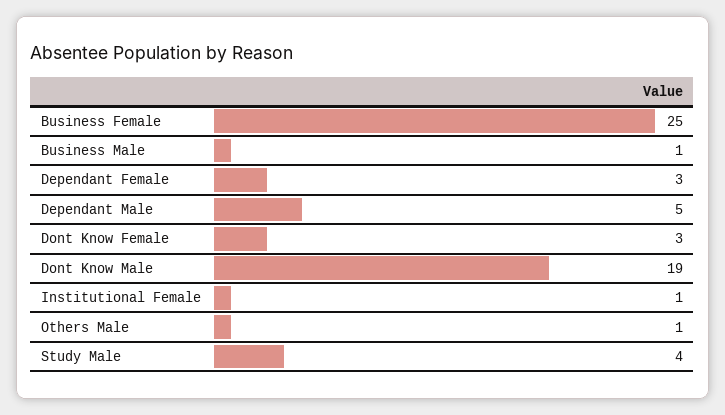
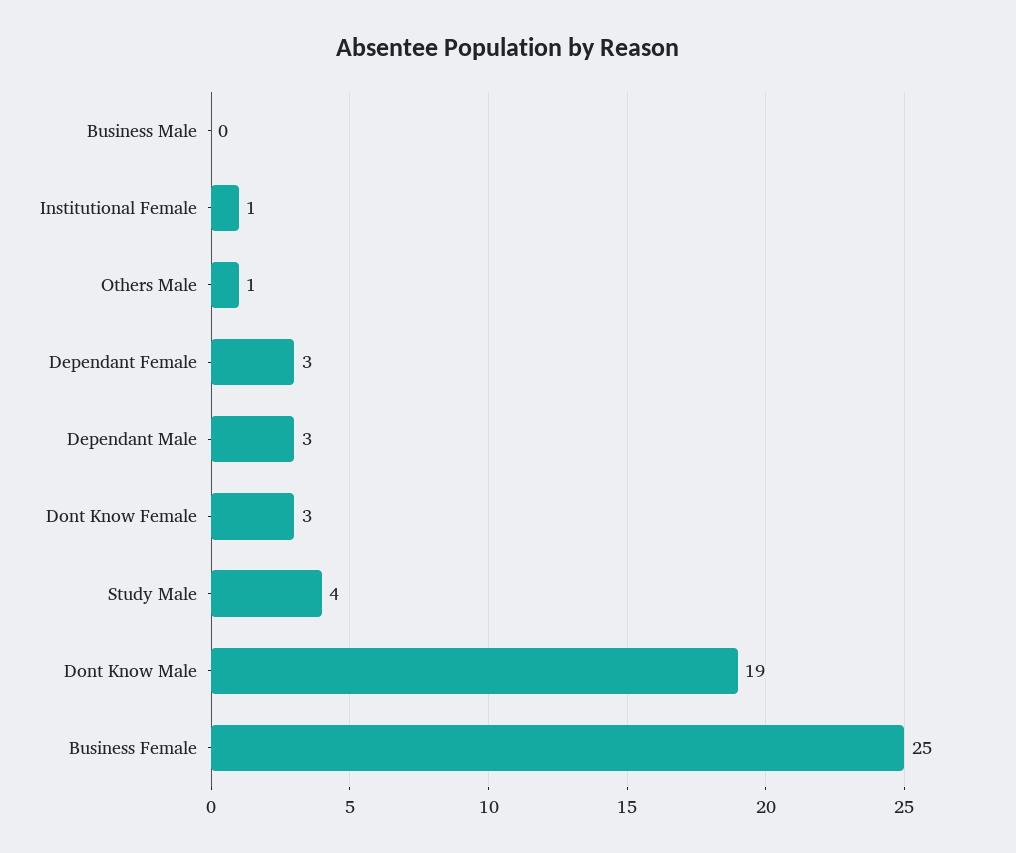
Business Male: 1 -> 0
Dependant Male: 5 -> 3

